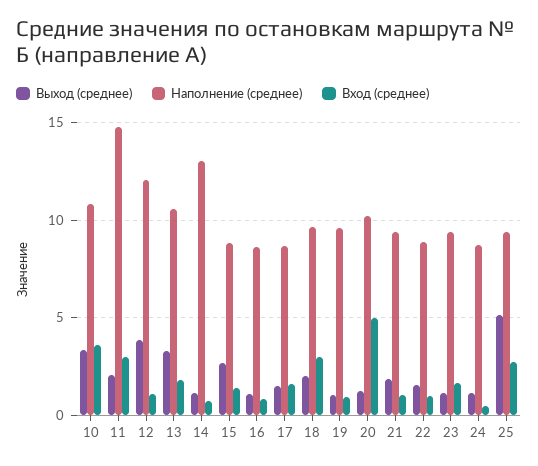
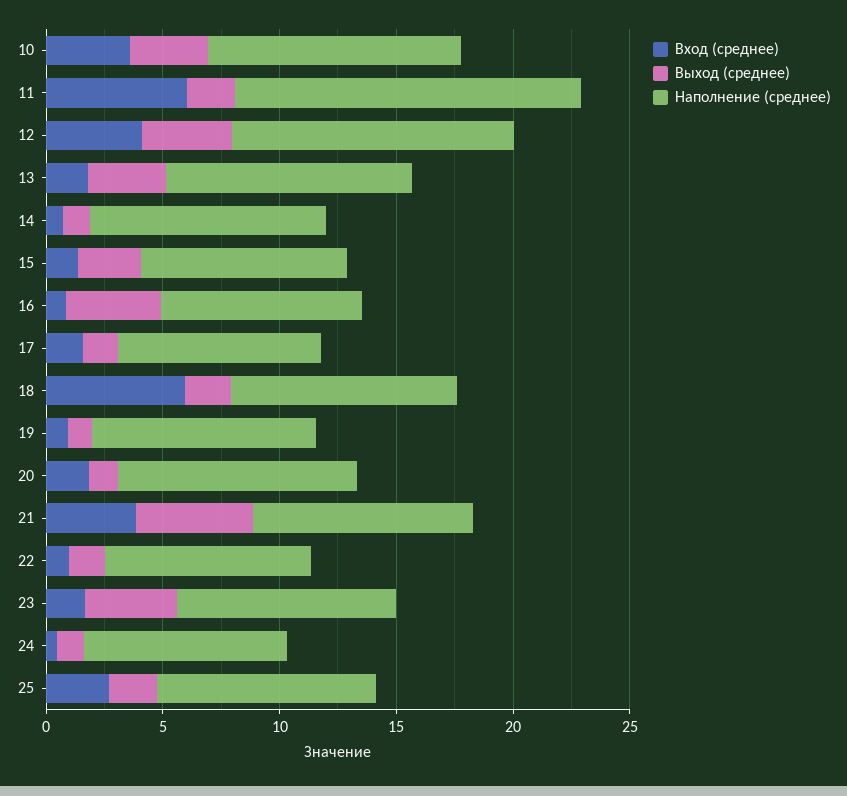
Вход (среднее), 11: 3 -> 6
Вход (среднее), 12: 1 -> 4
Наполнение (среднее), 14: 13 -> 10
Выход (среднее), 16: 1 -> 4
Вход (среднее), 18: 3 -> 6
Вход (среднее), 20: 5 -> 2
Выход (среднее), 21: 2 -> 5
Вход (среднее), 21: 1 -> 4
Выход (среднее), 23: 1 -> 4
Выход (среднее), 25: 5 -> 2

